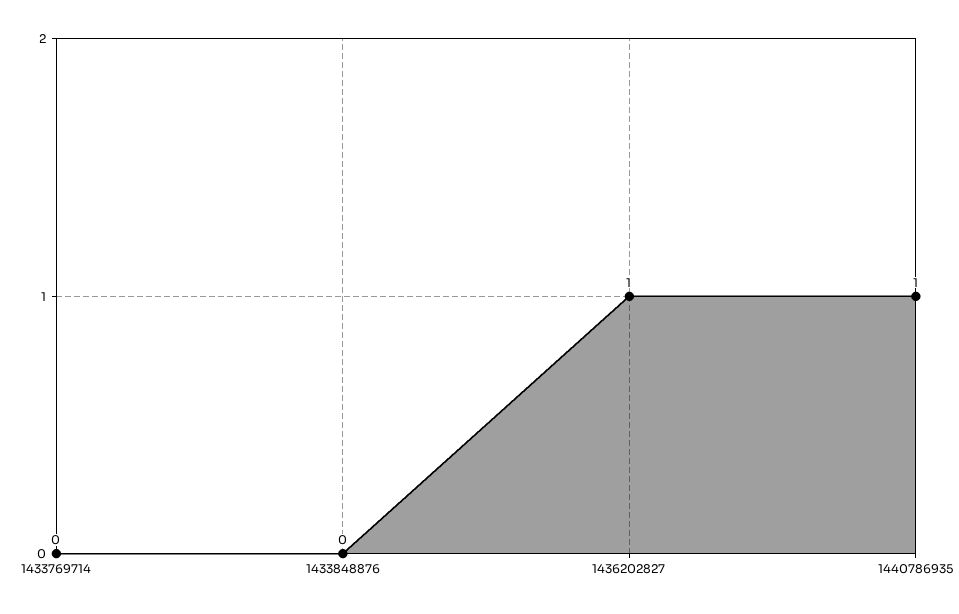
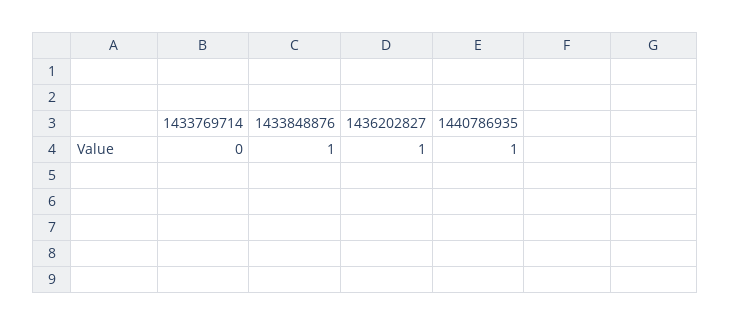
1433848876: 0 -> 1

